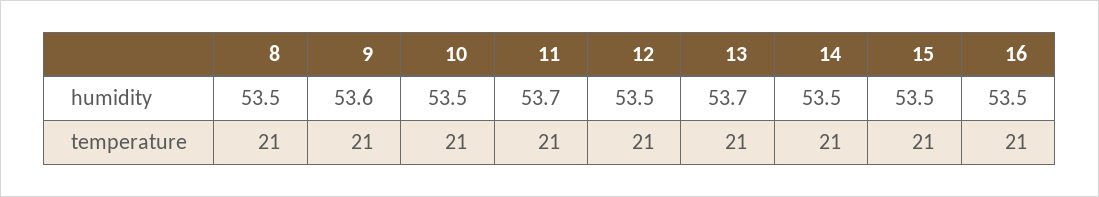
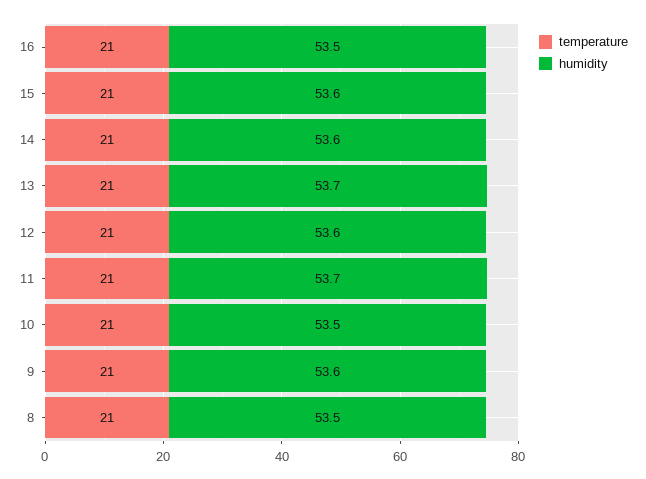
humidity, 12: 53.5 -> 53.6
humidity, 14: 53.5 -> 53.6
humidity, 15: 53.5 -> 53.6

